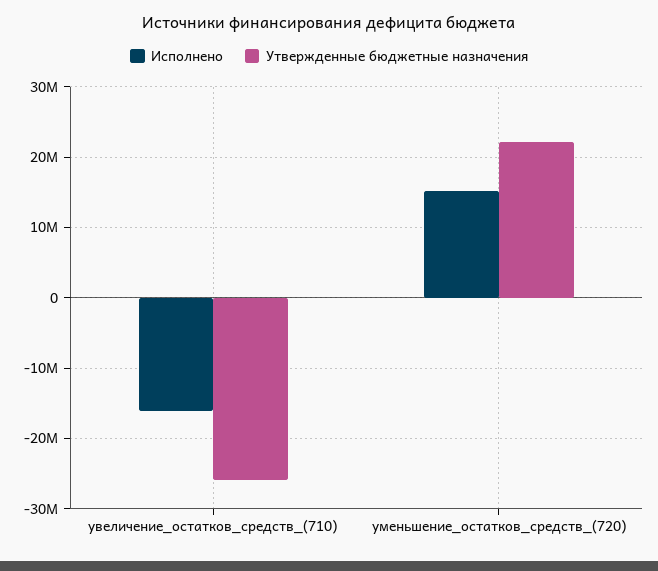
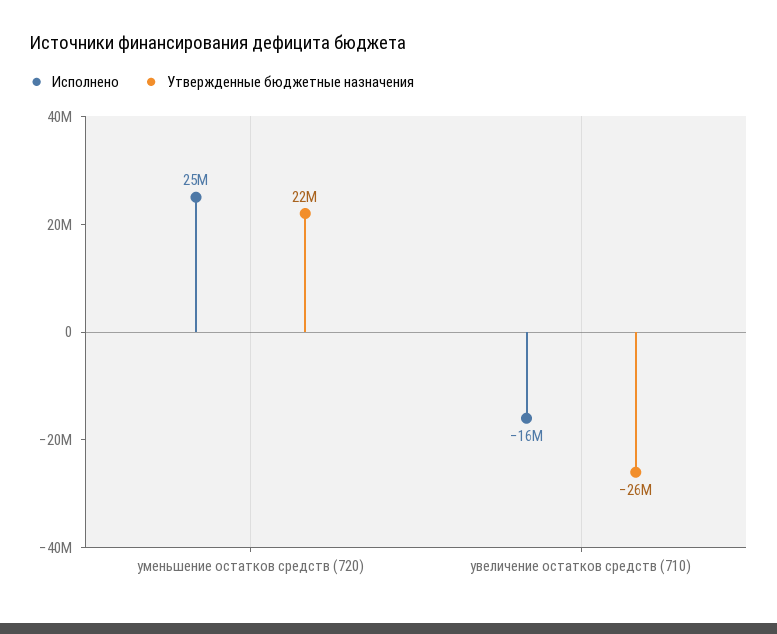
Исполнено, уменьшение_остатков_средств_(720): 15000000 -> 25000000

